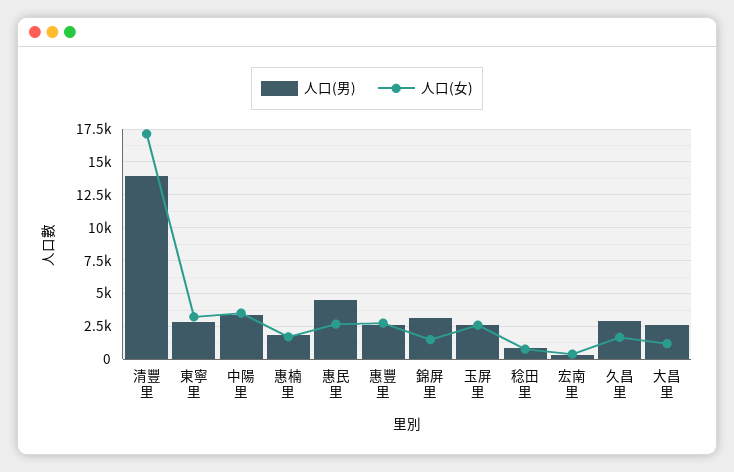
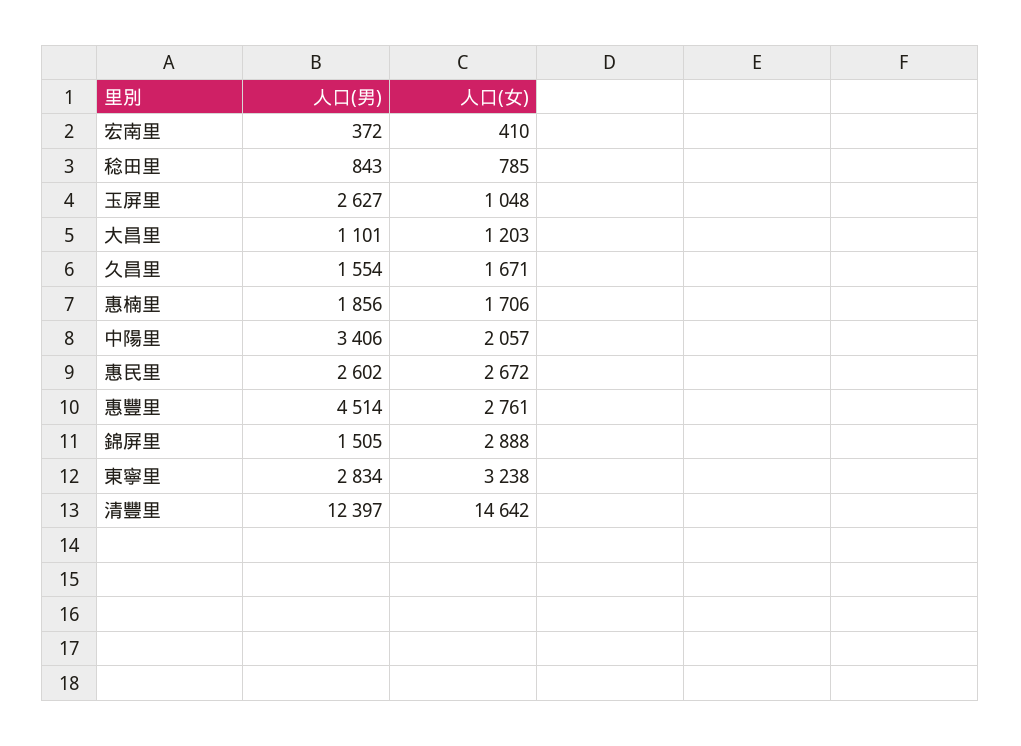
人口(男), 清豐里: 14000 -> 12397
人口(女), 清豐里: 17000 -> 14642
人口(女), 中陽里: 3500 -> 2057
人口(男), 惠民里: 4500 -> 2602
人口(男), 惠豐里: 2500 -> 4514
人口(男), 錦屏里: 3000 -> 1505
人口(女), 錦屏里: 1500 -> 2888
人口(女), 玉屏里: 2500 -> 1048
人口(男), 久昌里: 3000 -> 1554
人口(男), 大昌里: 2500 -> 1101

